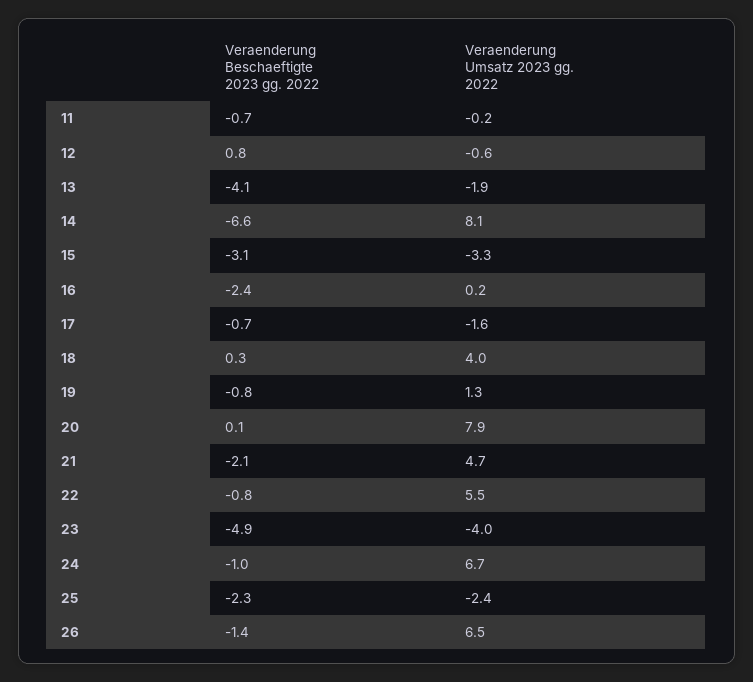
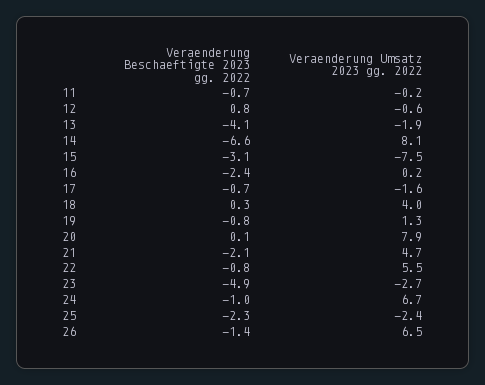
Veraenderung Umsatz 2023 gg. 2022, 15: -3.3 -> -7.5
Veraenderung Umsatz 2023 gg. 2022, 23: -4 -> -2.7

